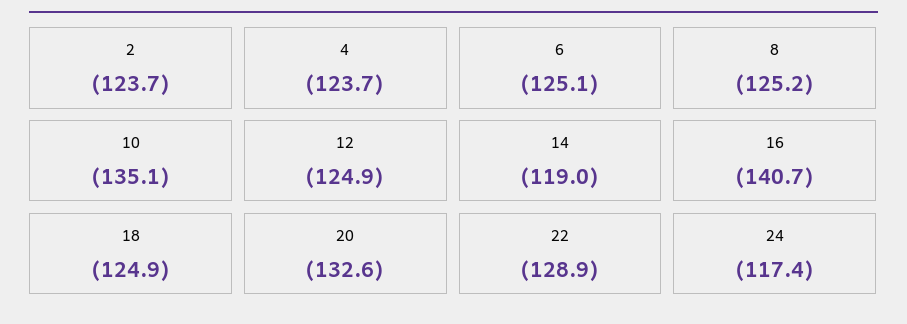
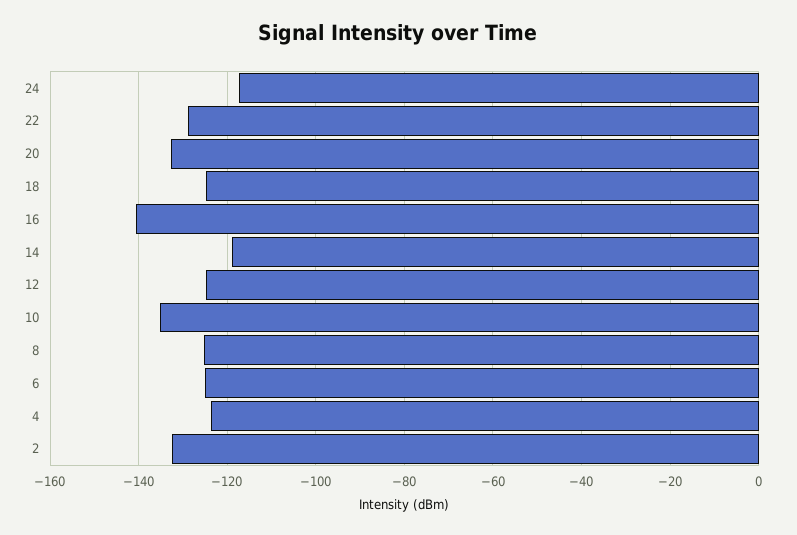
2: -123.7 -> -132

